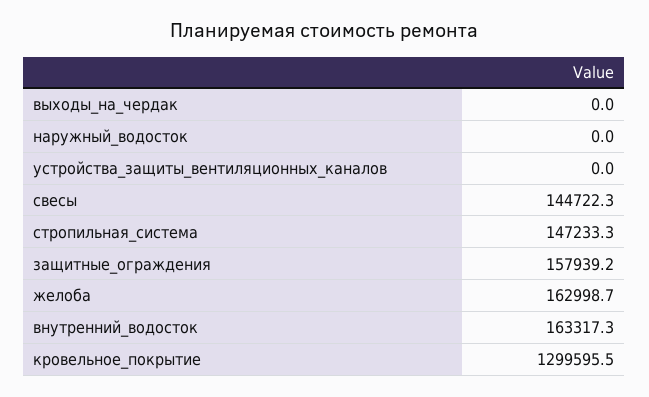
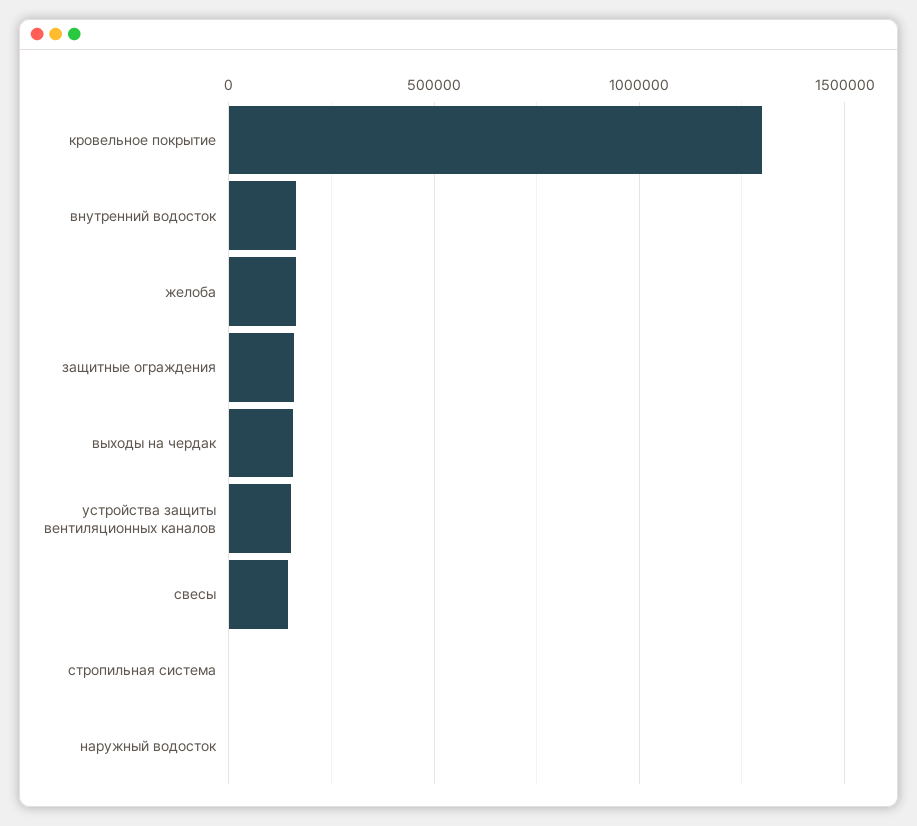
выходы_на_чердак: 0 -> 150000
устройства_защиты_вентиляционных_каналов: 0 -> 150000
стропильная_система: 147233.3 -> 0

